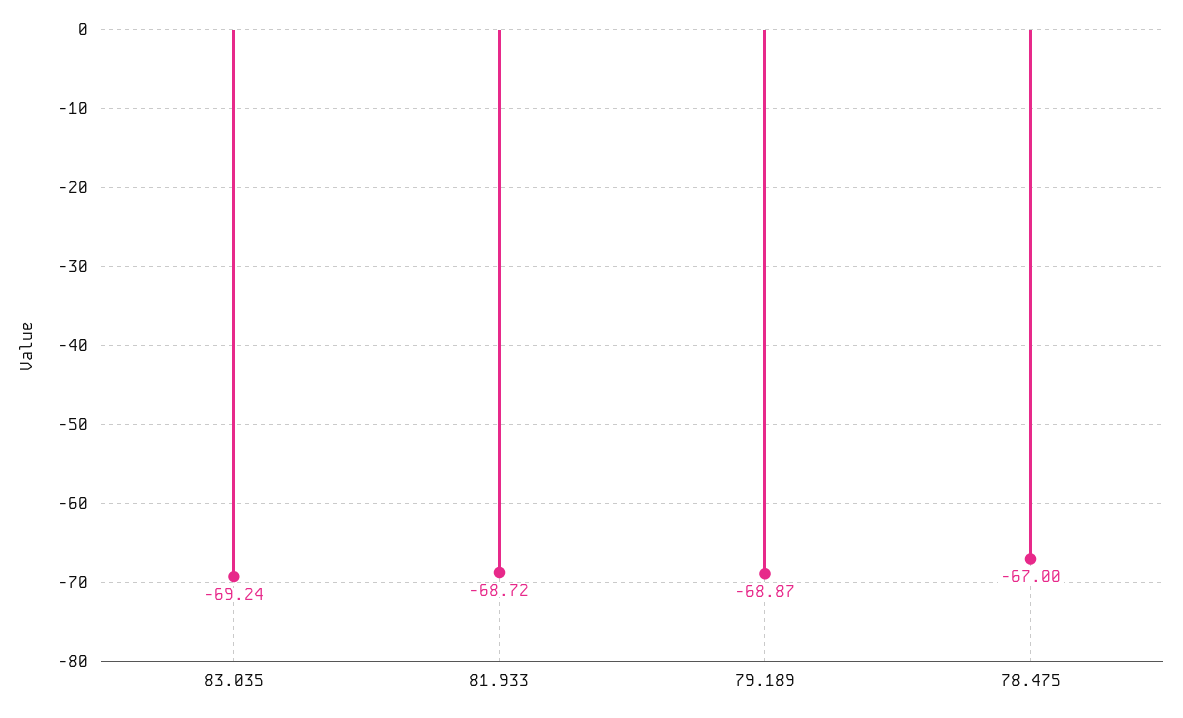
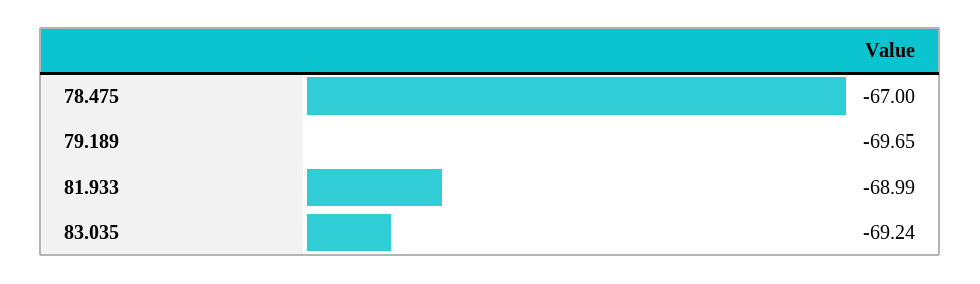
81.933: -68.72 -> -68.99
79.189: -68.87 -> -69.65

